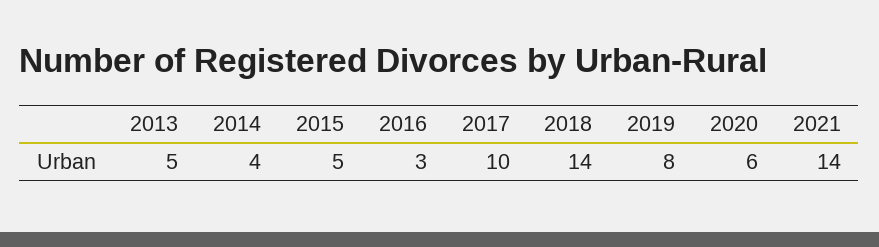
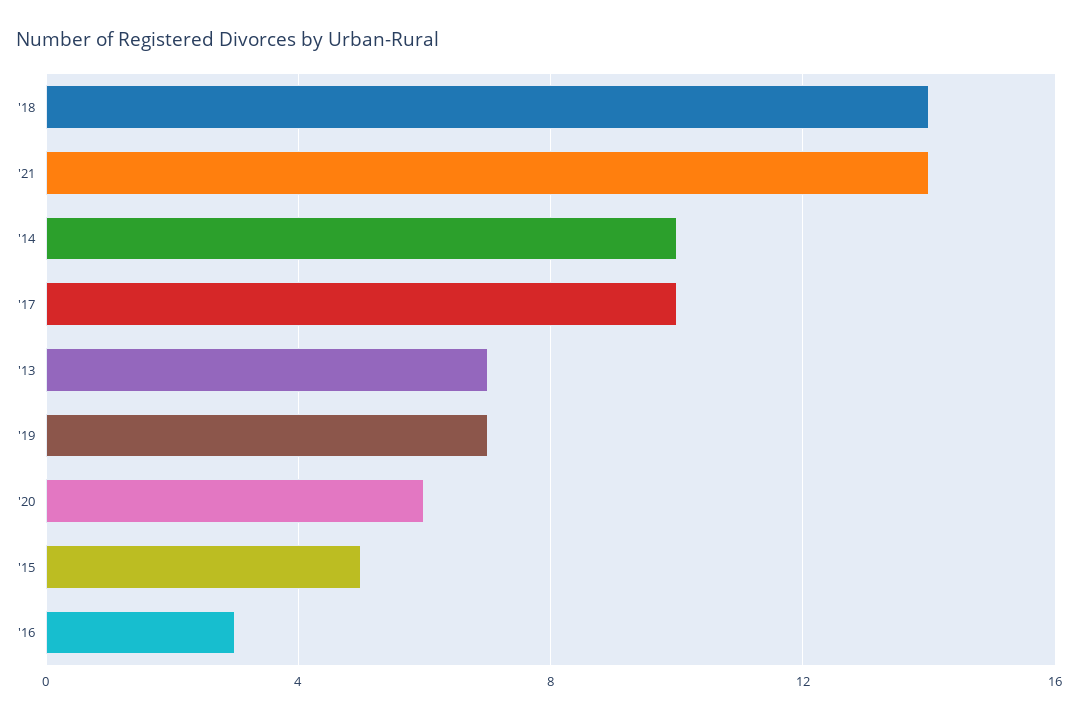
2013: 5 -> 7
2014: 4 -> 10
2019: 8 -> 7

